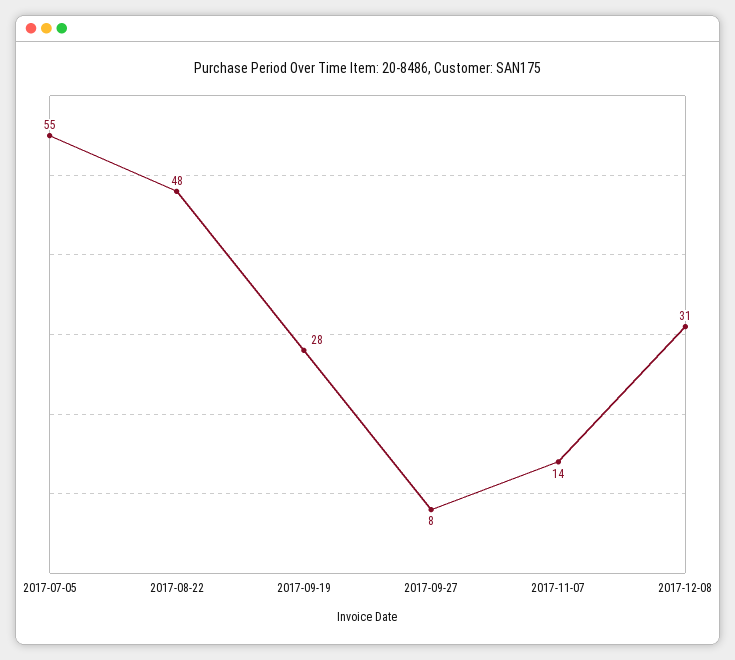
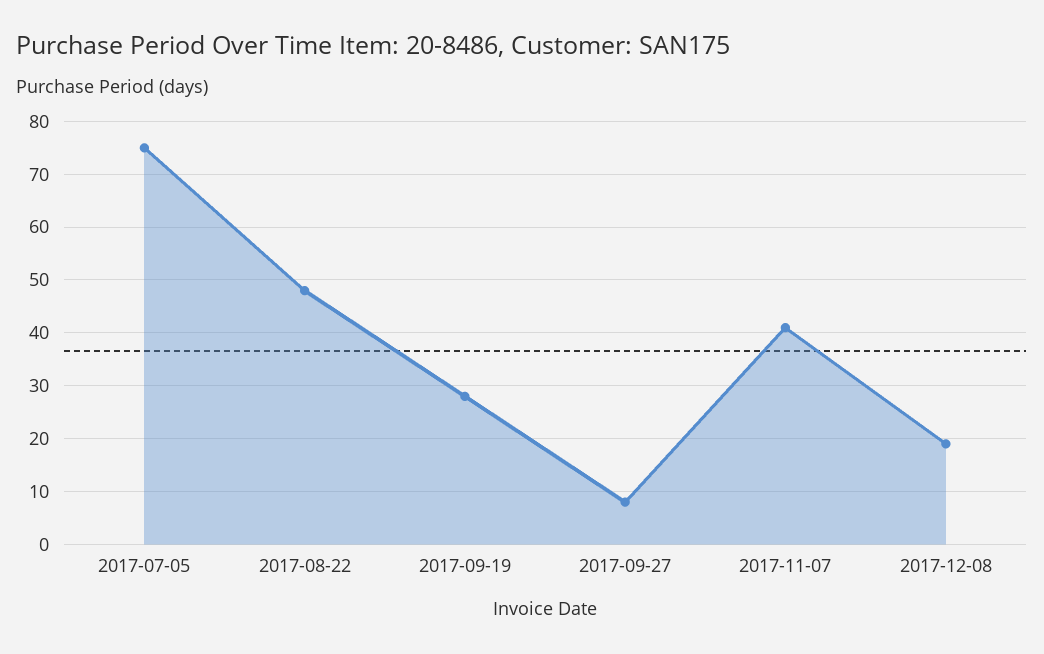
2017-07-05: 55 -> 75
2017-11-07: 14 -> 40
2017-12-08: 31 -> 20

